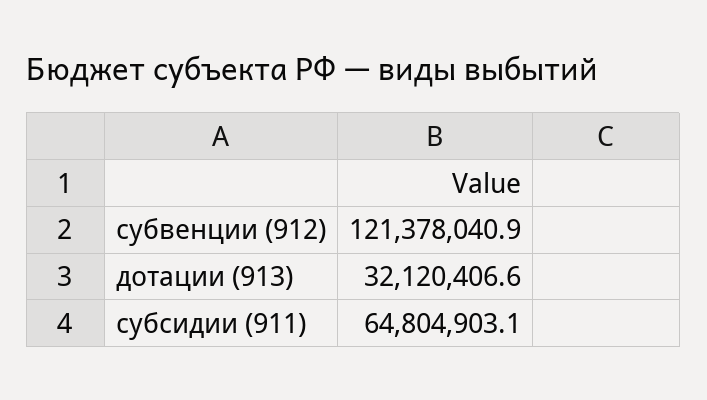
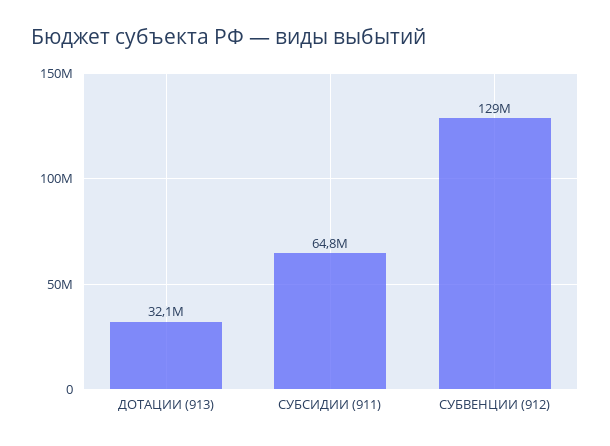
субвенции (912): 121378040.9 -> 129000000

